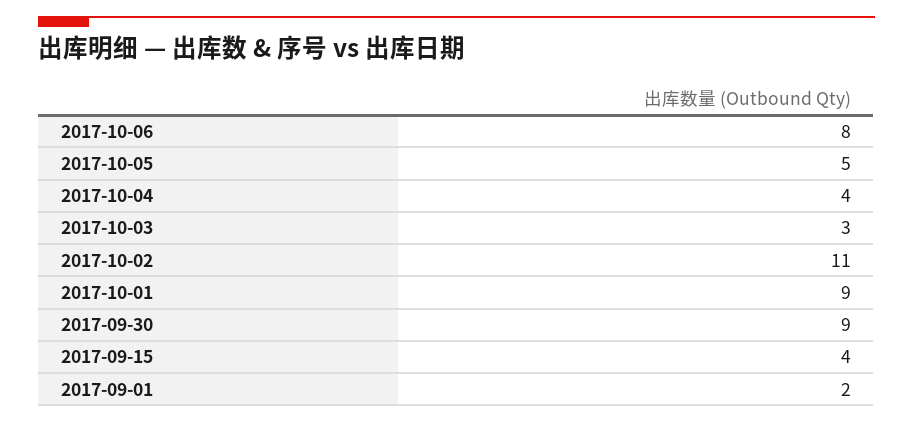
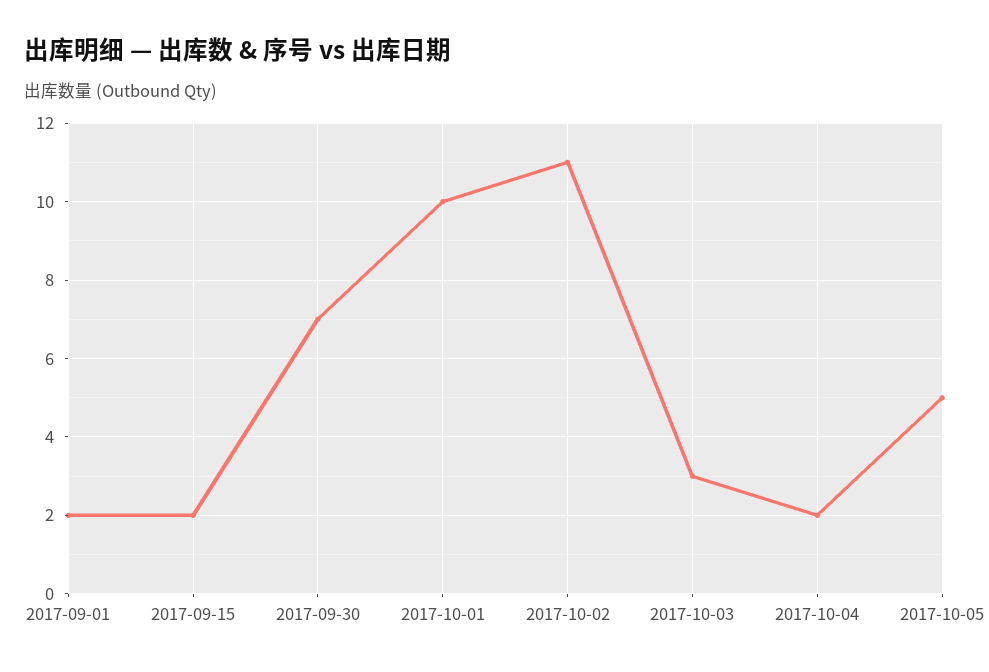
2017-10-06: 8 -> none
2017-10-04: 4 -> 2
2017-10-01: 9 -> 10
2017-09-30: 9 -> 7
2017-09-15: 4 -> 2

